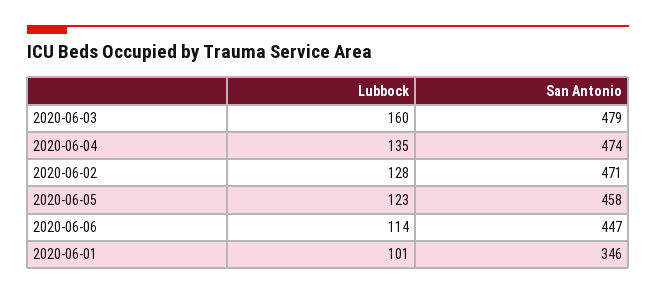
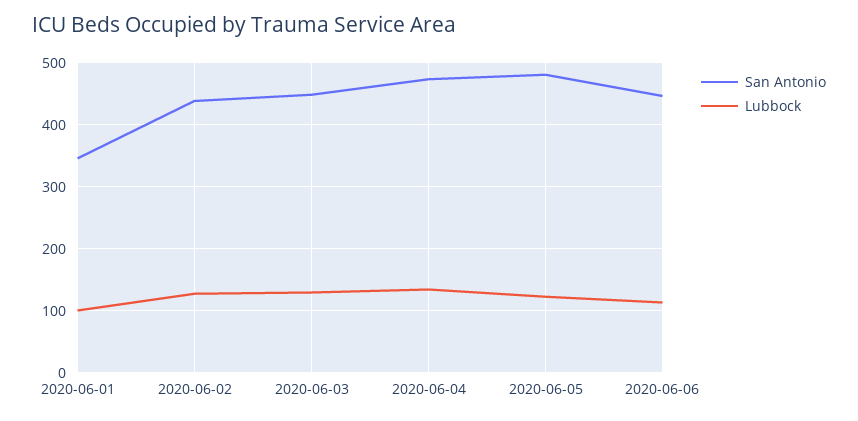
Lubbock, 2020-06-03: 160 -> 130
San Antonio, 2020-06-03: 479 -> 450
San Antonio, 2020-06-02: 471 -> 440
San Antonio, 2020-06-05: 458 -> 480

